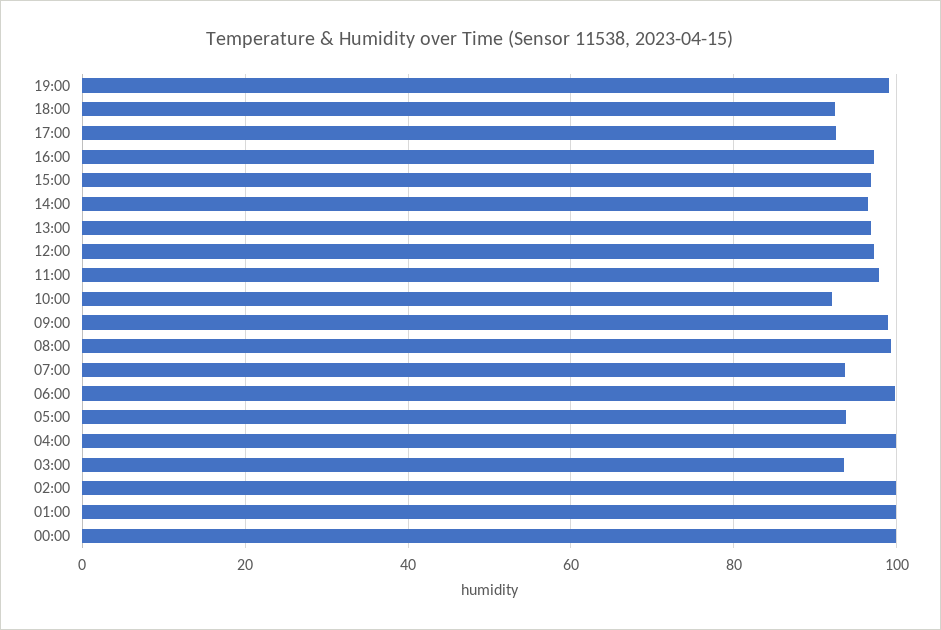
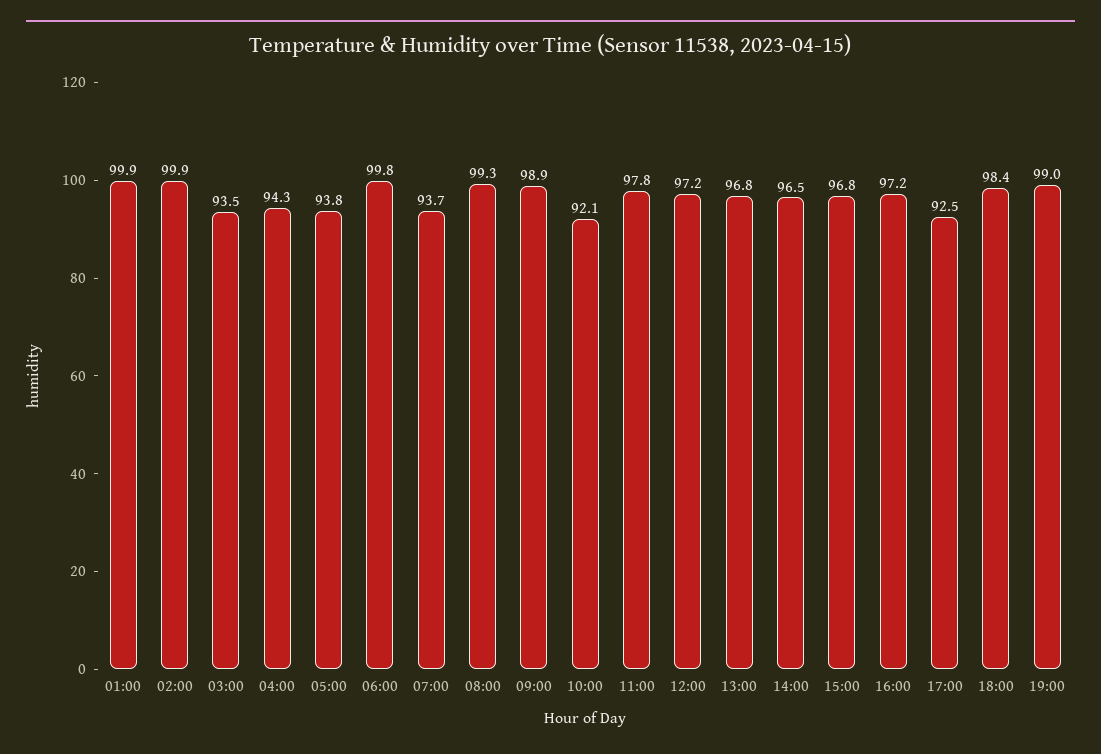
18:00: 92 -> 98.4
04:00: 100 -> 94.3
00:00: 100 -> none

